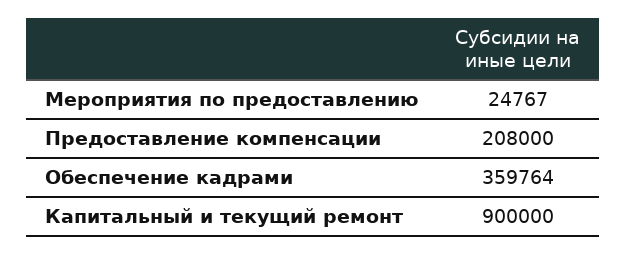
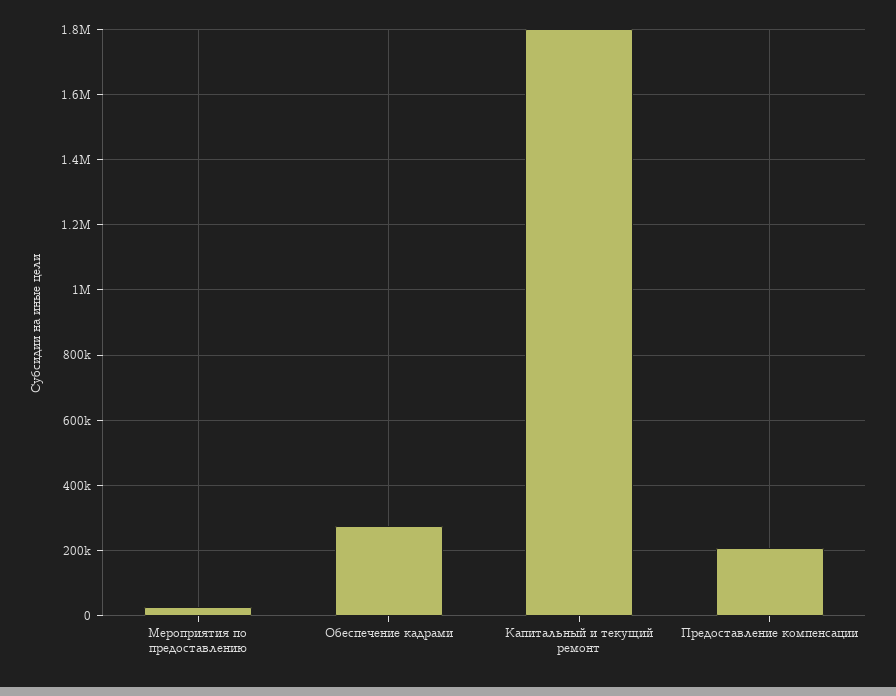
Обеспечение кадрами: 359764 -> 280000
Капитальный и текущий ремонт: 900000 -> 1800000

